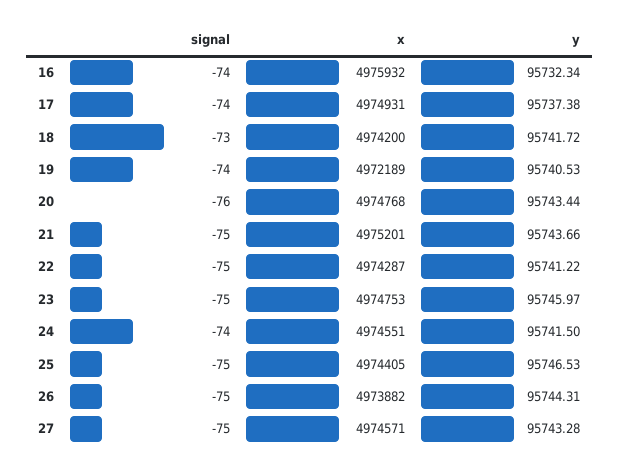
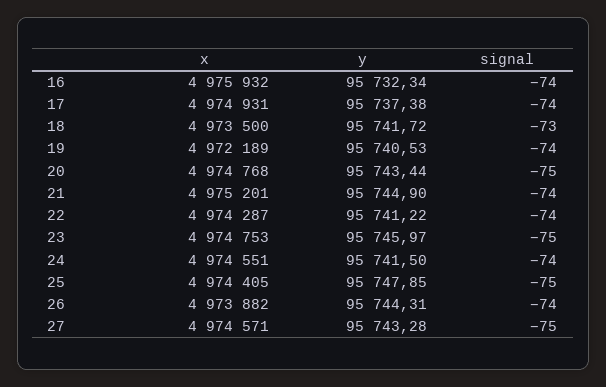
x, 18: 4974200 -> 4973500
signal, 20: -76 -> -75
signal, 21: -75 -> -74
y, 21: 95743.66 -> 95744.9
signal, 22: -75 -> -74
y, 25: 95746.53 -> 95747.85
signal, 26: -75 -> -74

